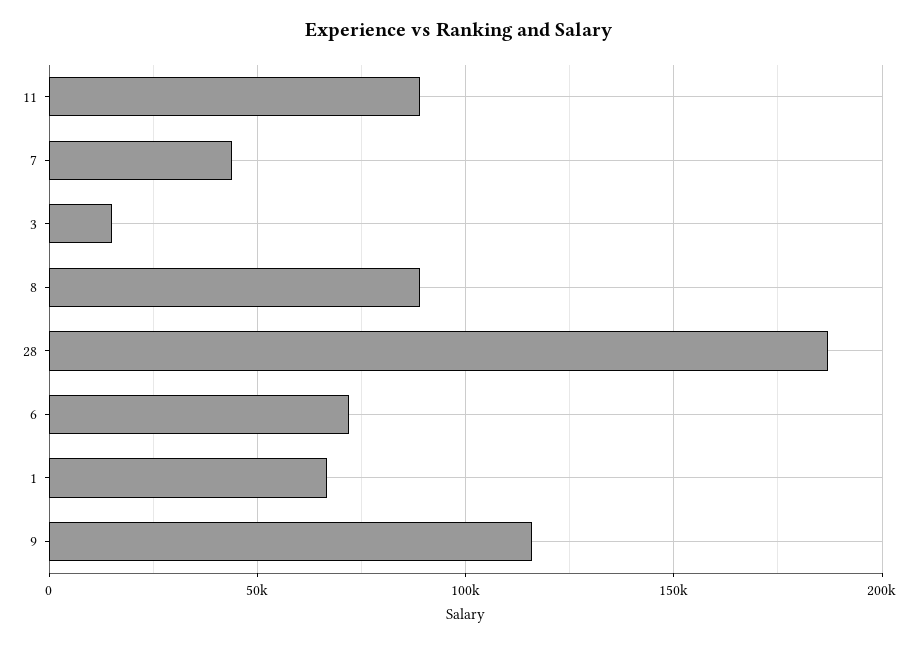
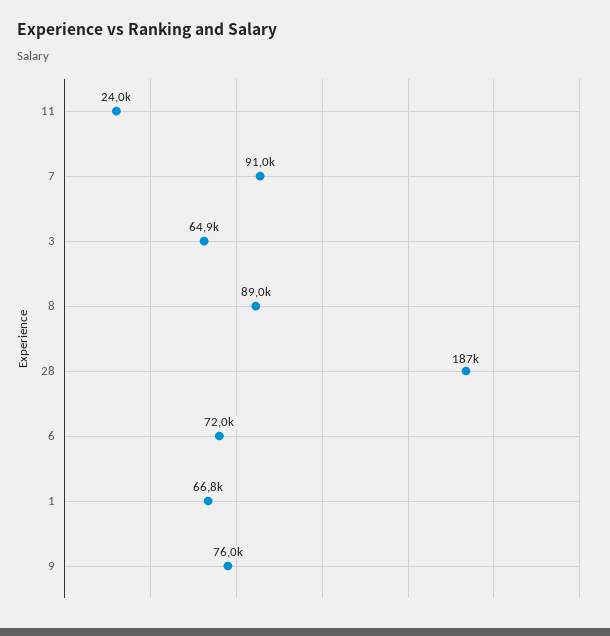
11: 90000 -> 24000
7: 45000 -> 91000
3: 15000 -> 64900
9: 115000 -> 76000

